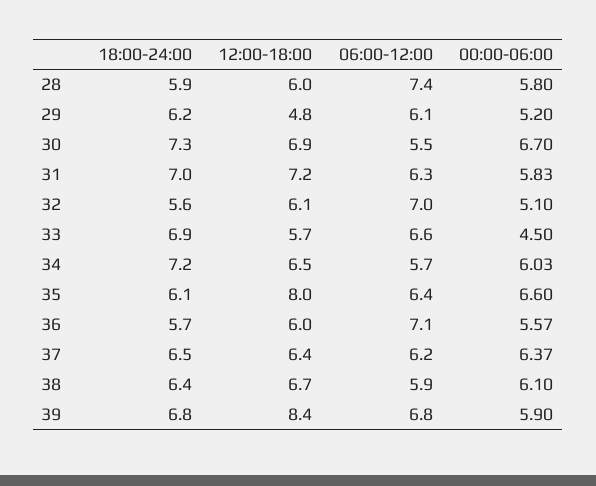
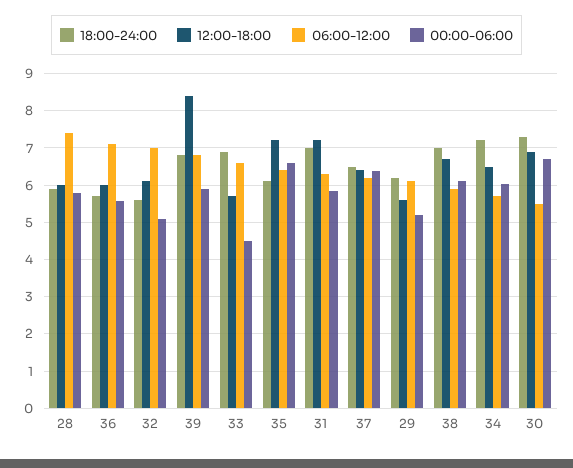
12:00-18:00, 29: 4.8 -> 5.6
12:00-18:00, 35: 8 -> 7.2
18:00-24:00, 38: 6.4 -> 7

